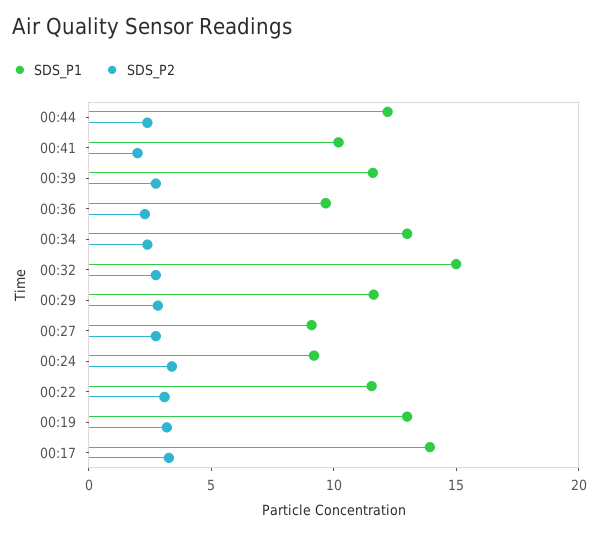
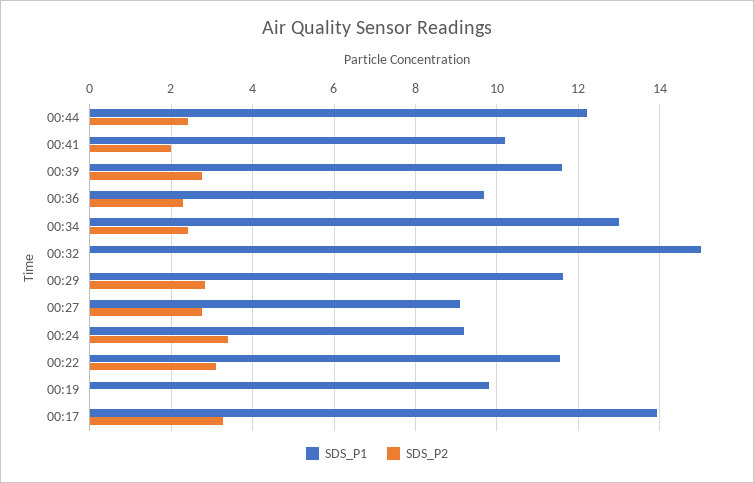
SDS_P2, 00:32: 3 -> 0
SDS_P1, 00:19: 13 -> 9.8
SDS_P2, 00:19: 3 -> 0

